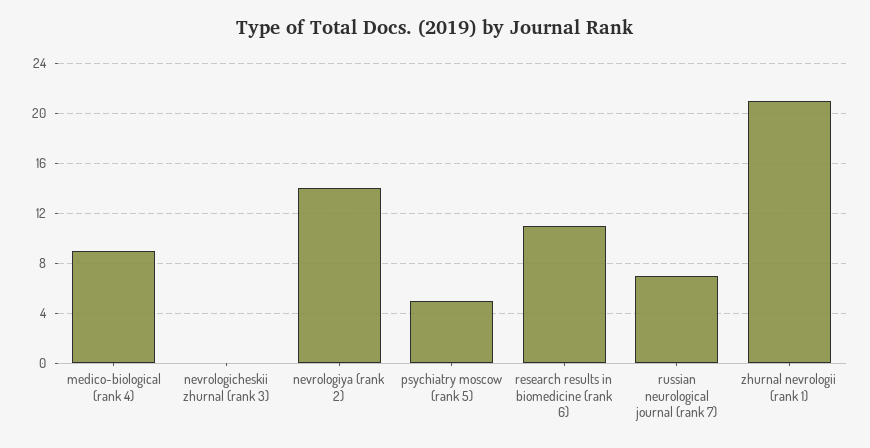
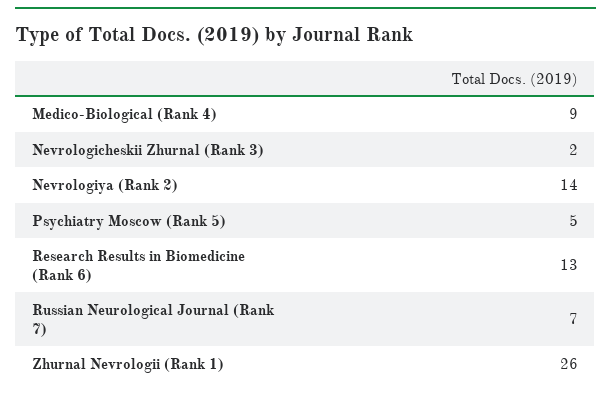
nevrologicheskii zhurnal (rank 3): 0 -> 2
research results in biomedicine (rank 6): 11 -> 13
zhurnal nevrologii (rank 1): 21 -> 26

